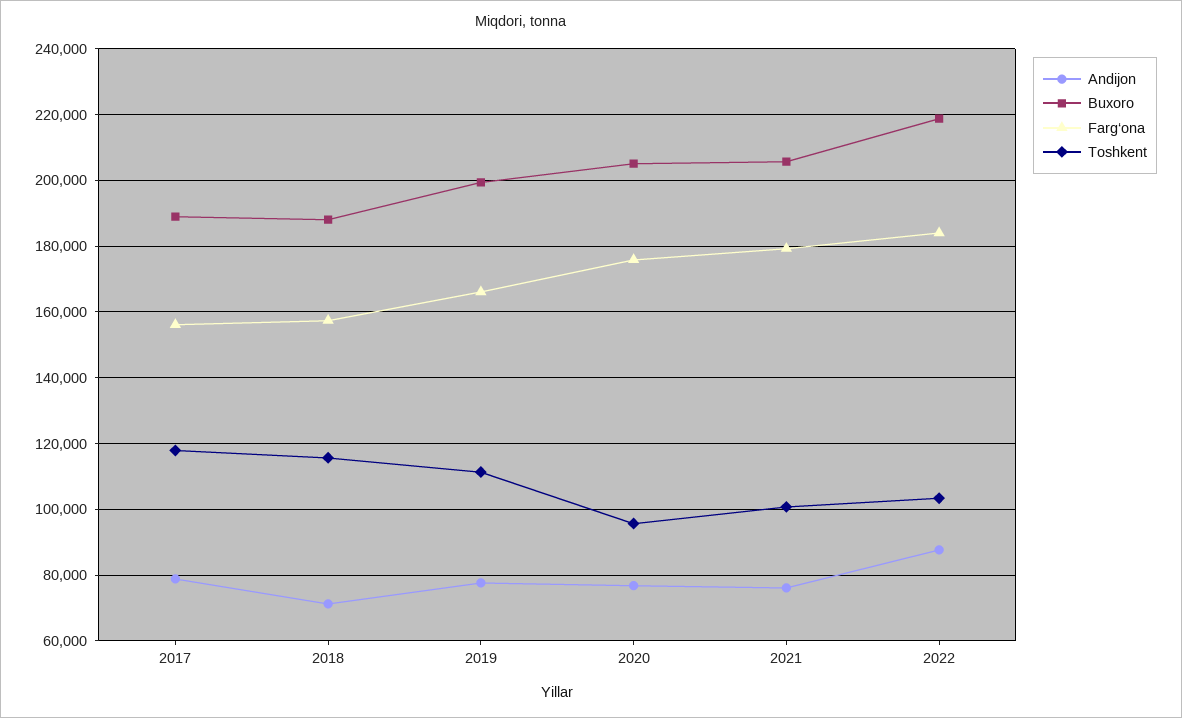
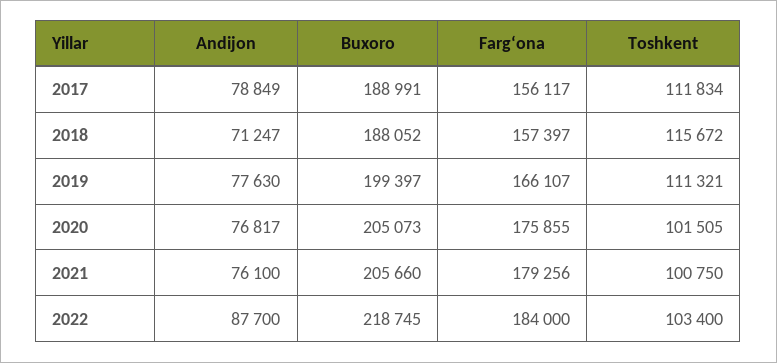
Toshkent, 2017: 118000 -> 111834
Toshkent, 2020: 96000 -> 101505

